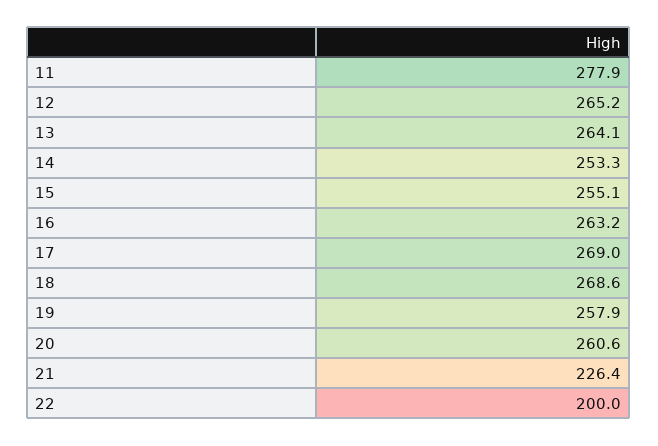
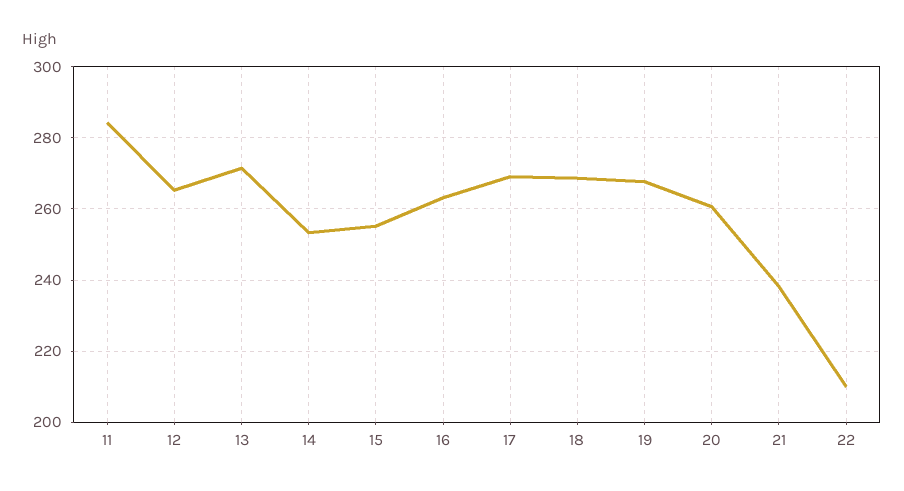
11: 277.9 -> 284
13: 264.1 -> 272
19: 257.9 -> 268
21: 226.4 -> 238
22: 200 -> 210

